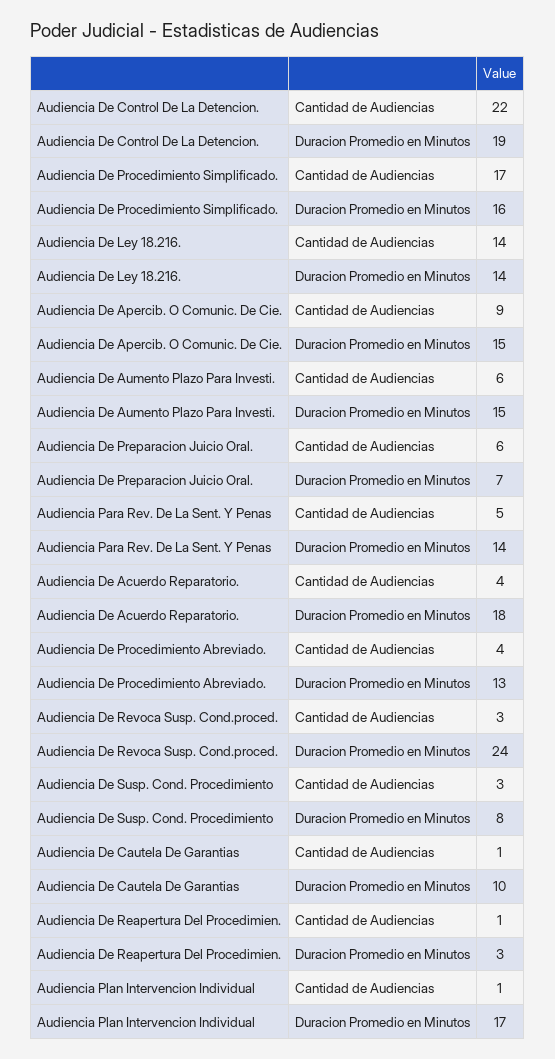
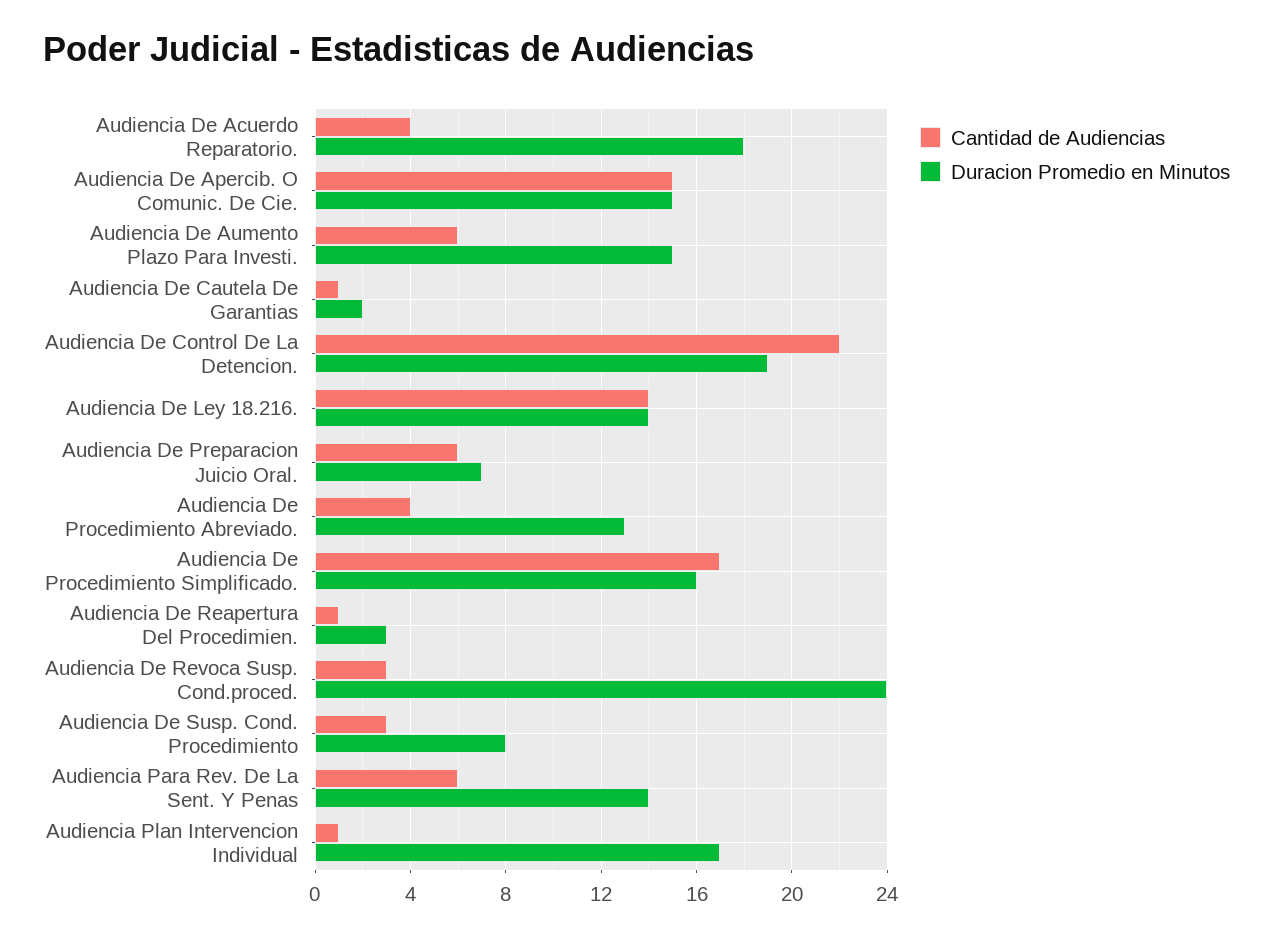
Cantidad de Audiencias, Audiencia De Apercib. O Comunic. De Cie.: 9 -> 15
Cantidad de Audiencias, Audiencia Para Rev. De La Sent. Y Penas: 5 -> 6
Duracion Promedio en Minutos, Audiencia De Cautela De Garantias: 10 -> 2

